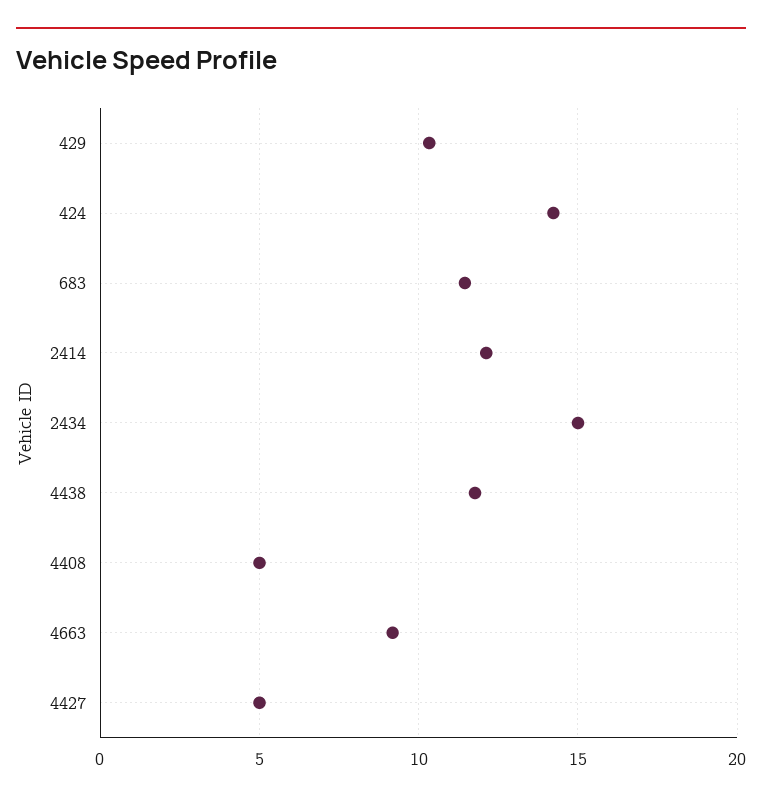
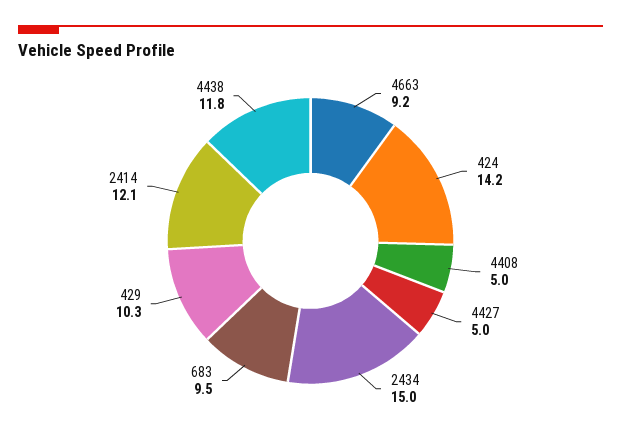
683: 11.5 -> 9.5

